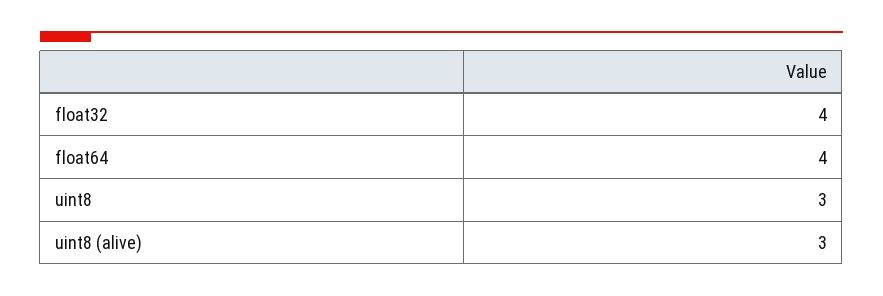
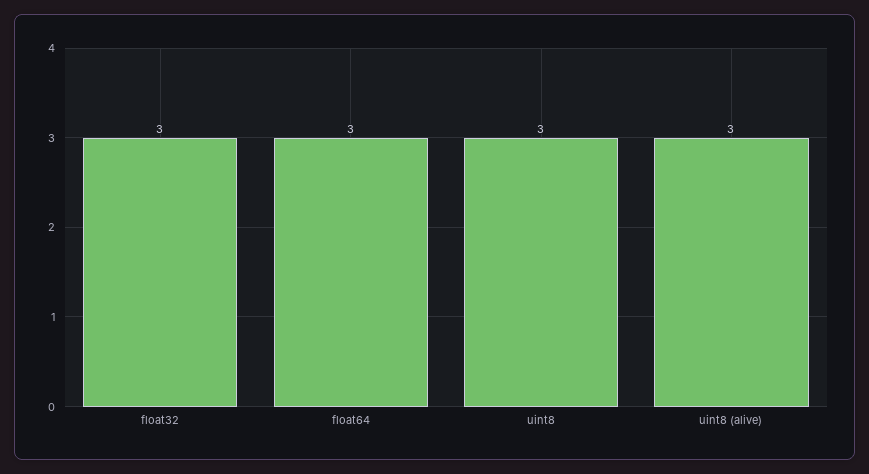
float32: 4 -> 3
float64: 4 -> 3

